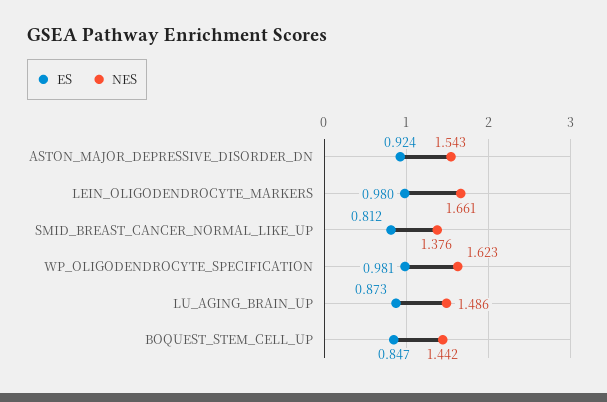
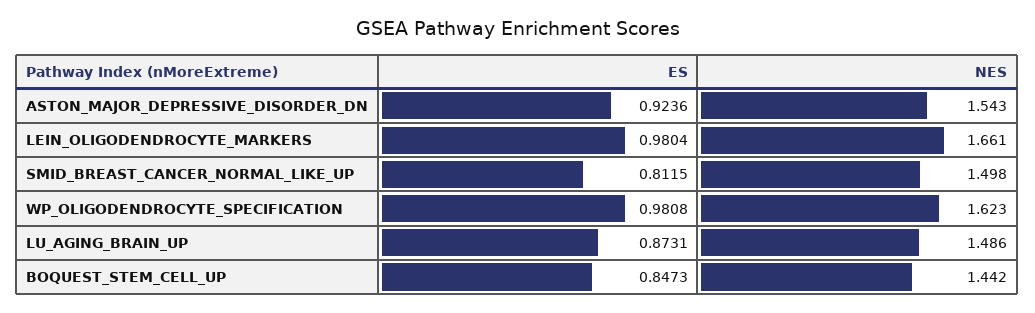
NES, SMID_BREAST_CANCER_NORMAL_LIKE_UP: 1.376 -> 1.498

